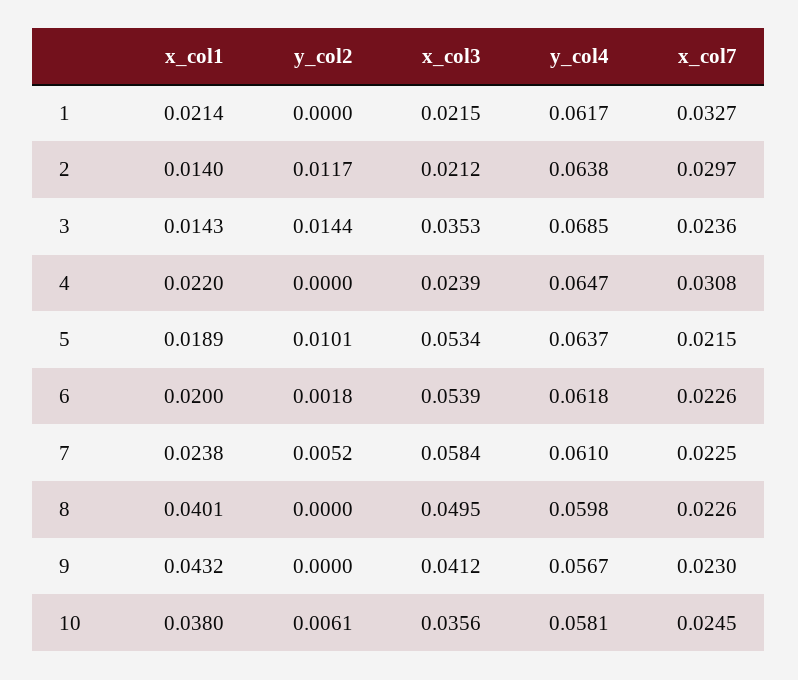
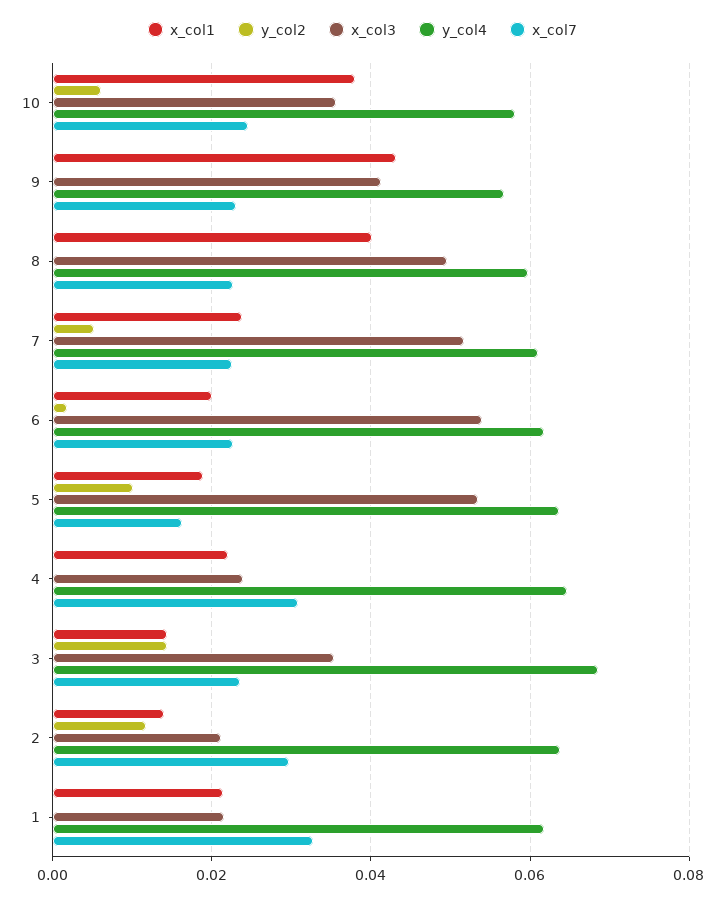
x_col7, 5: 0.0215 -> 0.016
x_col3, 7: 0.0584 -> 0.052

